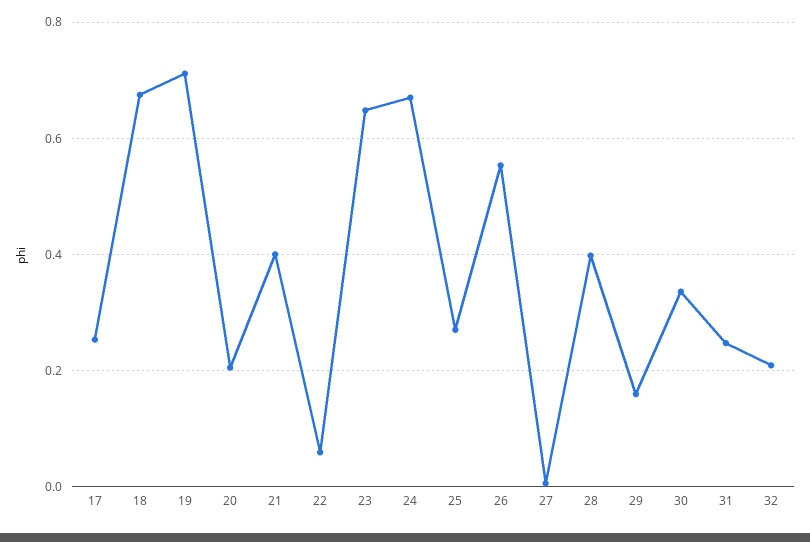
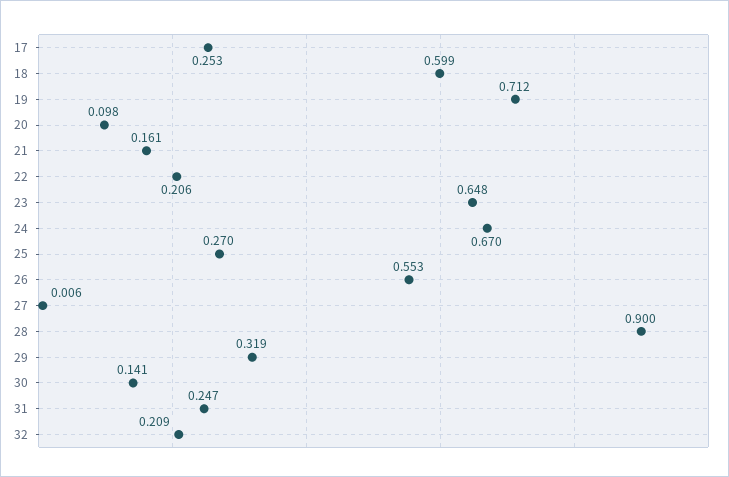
18: 0.68 -> 0.599
20: 0.2 -> 0.098
21: 0.4 -> 0.161
22: 0.06 -> 0.206
28: 0.4 -> 0.9
29: 0.16 -> 0.319
30: 0.34 -> 0.141

